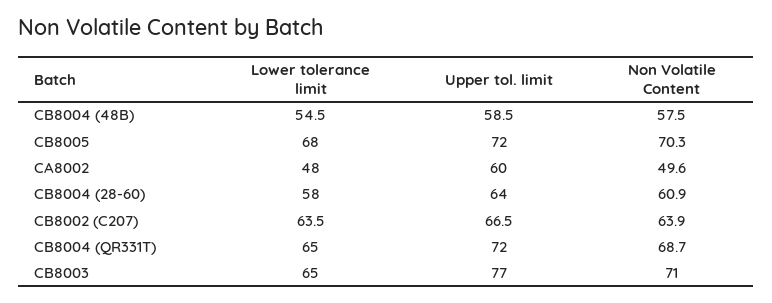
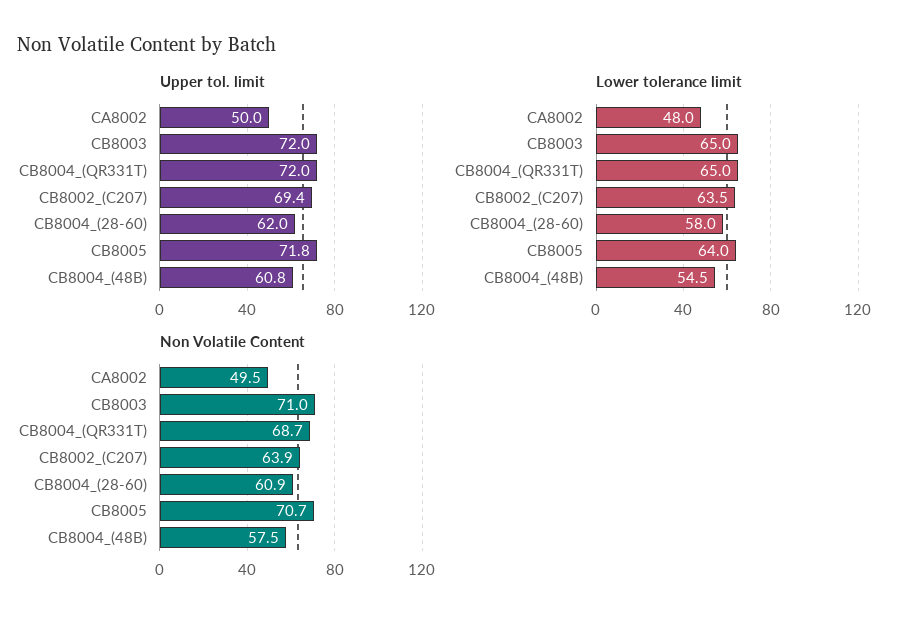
Upper tol. limit, CB8004 (48B): 58.5 -> 60.8
Lower tolerance limit, CB8005: 68 -> 64
Upper tol. limit, CB8005: 72 -> 71.8
Non Volatile Content, CB8005: 70.3 -> 70.7
Upper tol. limit, CA8002: 60 -> 50
Non Volatile Content, CA8002: 49.6 -> 49.5
Upper tol. limit, CB8004 (28-60): 64 -> 62
Upper tol. limit, CB8002 (C207): 66.5 -> 69.4
Upper tol. limit, CB8003: 77 -> 72

